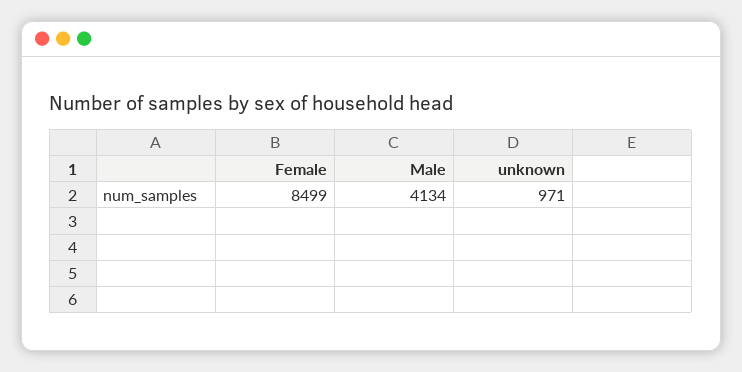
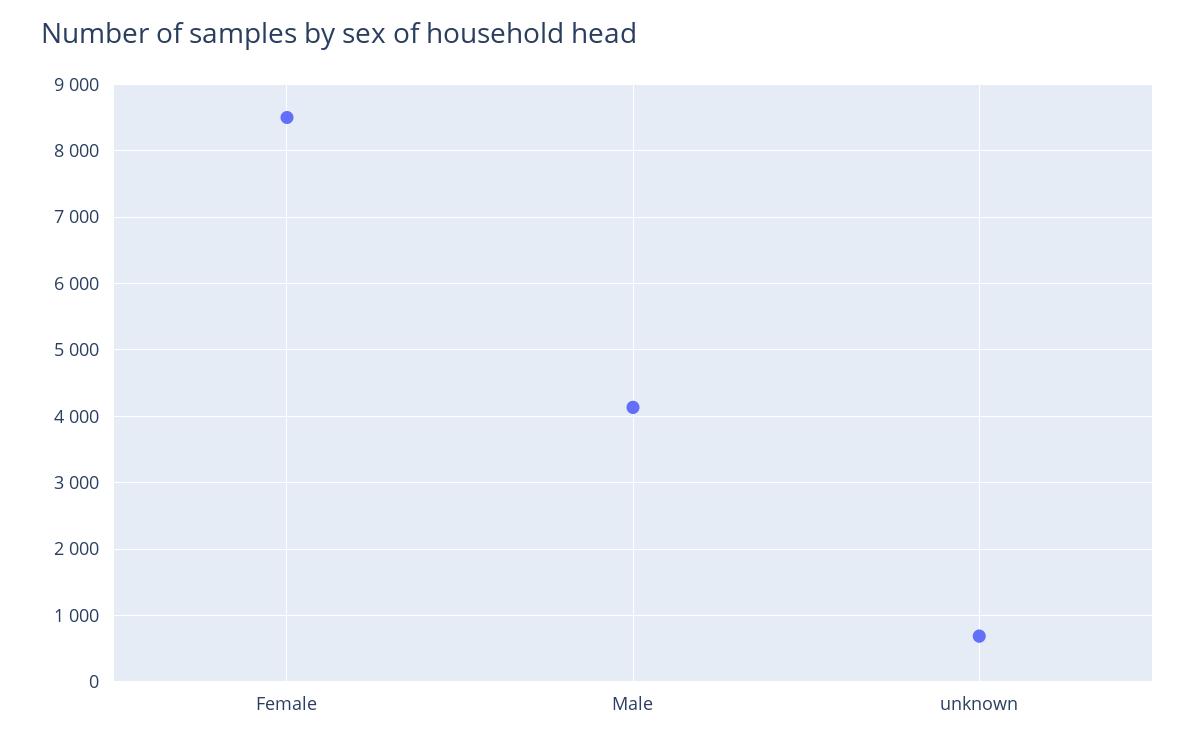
unknown: 971 -> 700

